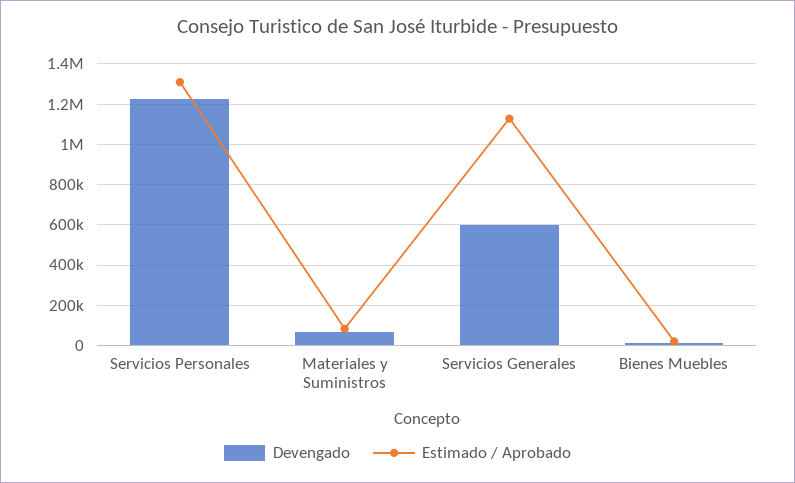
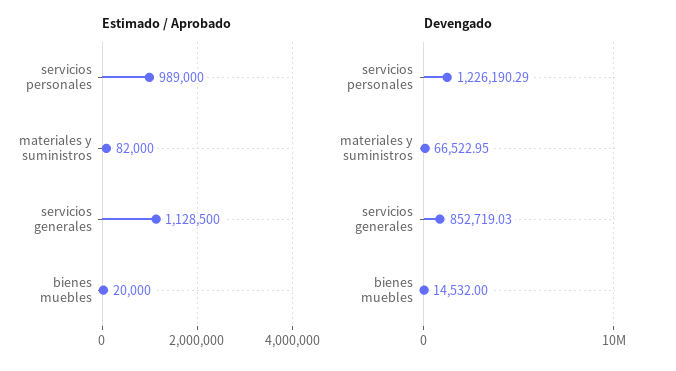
Estimado / Aprobado, Servicios Personales: 1300000 -> 989000
Devengado, Servicios Generales: 600000 -> 852719.03

